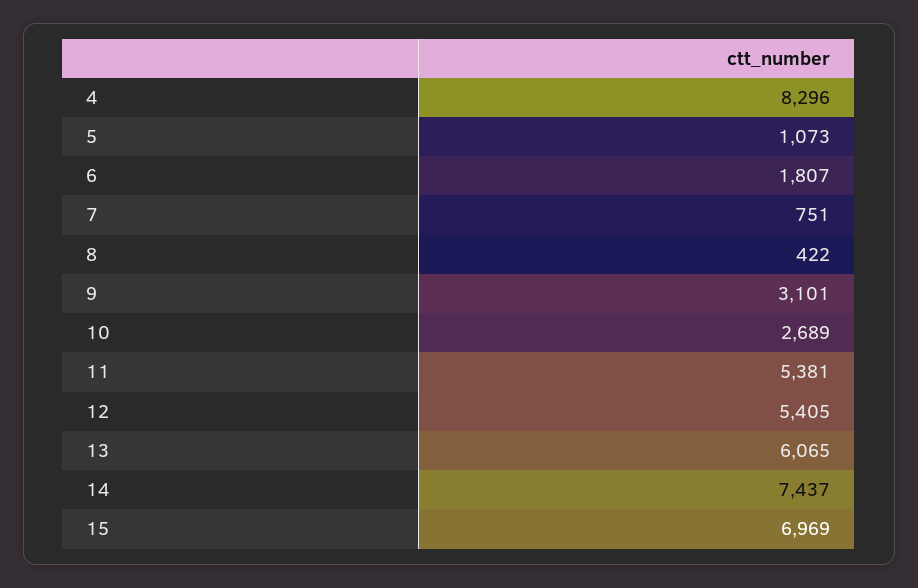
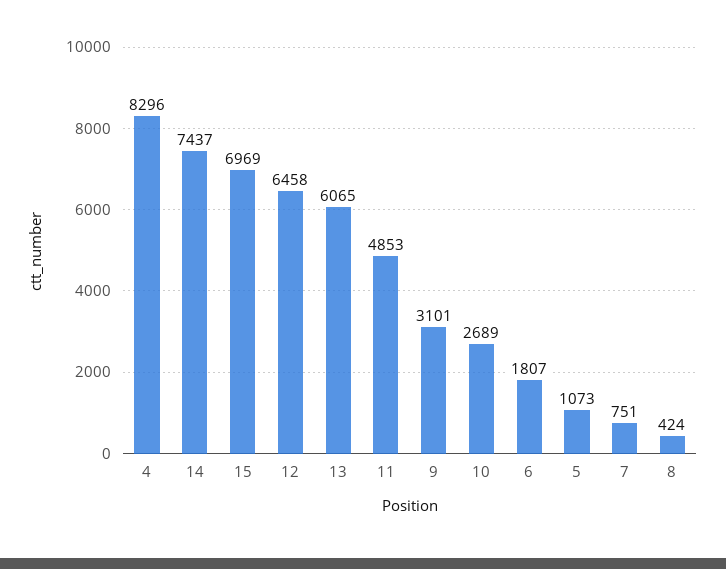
8: 422 -> 424
11: 5381 -> 4853
12: 5405 -> 6458

